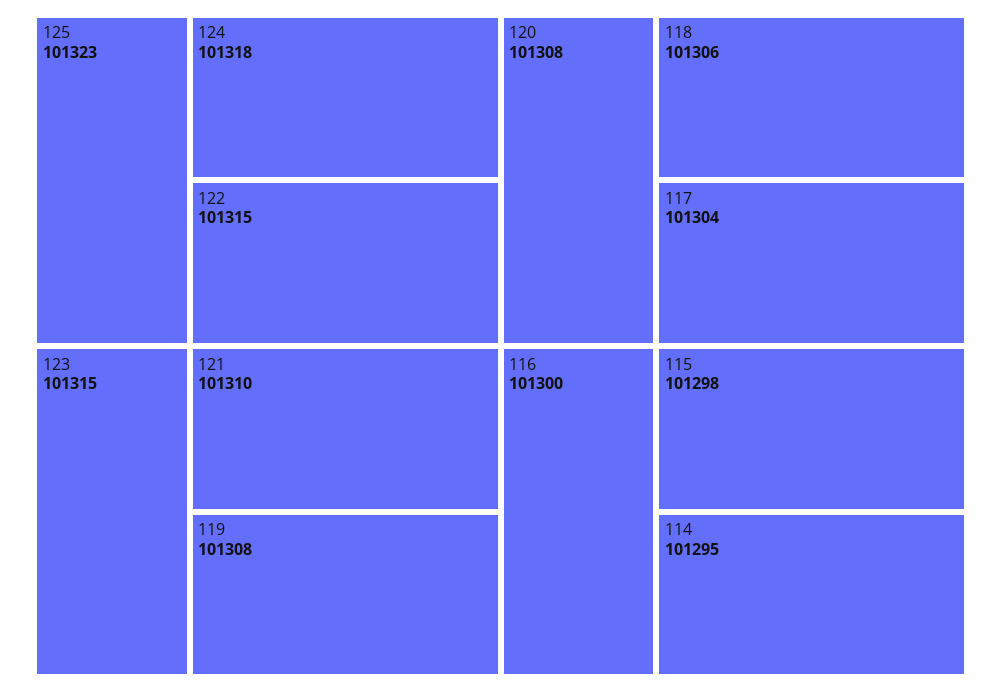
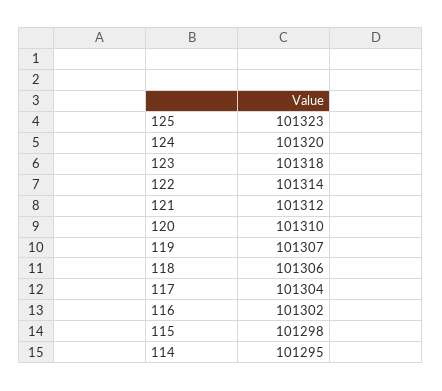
124: 101318 -> 101320
122: 101315 -> 101314
123: 101315 -> 101318
121: 101310 -> 101312
119: 101308 -> 101307
120: 101308 -> 101310
116: 101300 -> 101302

